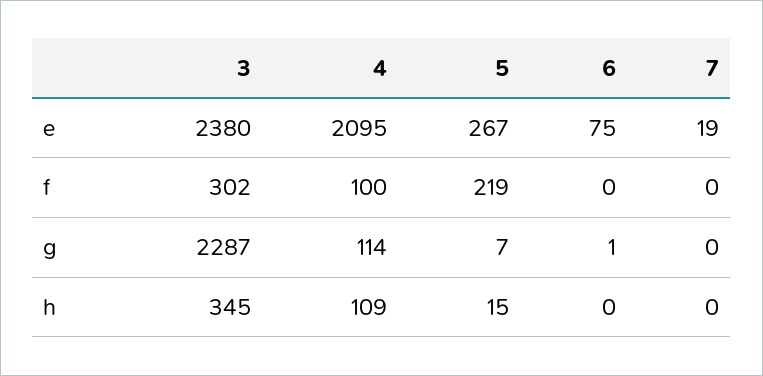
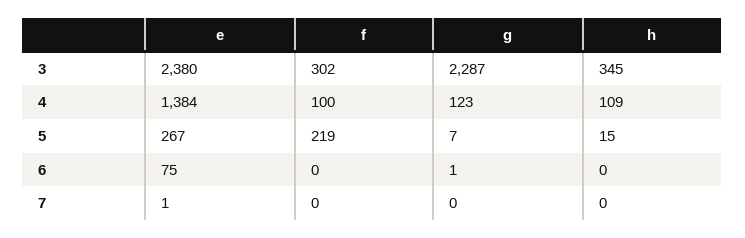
4, e: 2095 -> 1384
7, e: 19 -> 1
4, g: 114 -> 123

